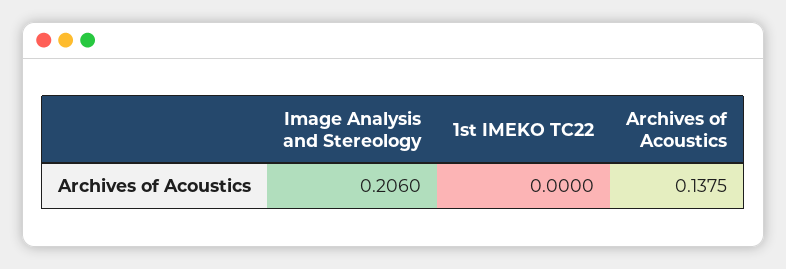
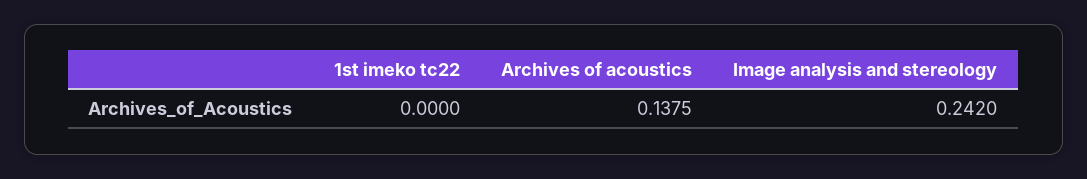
Image Analysis and Stereology: 0.206 -> 0.242

